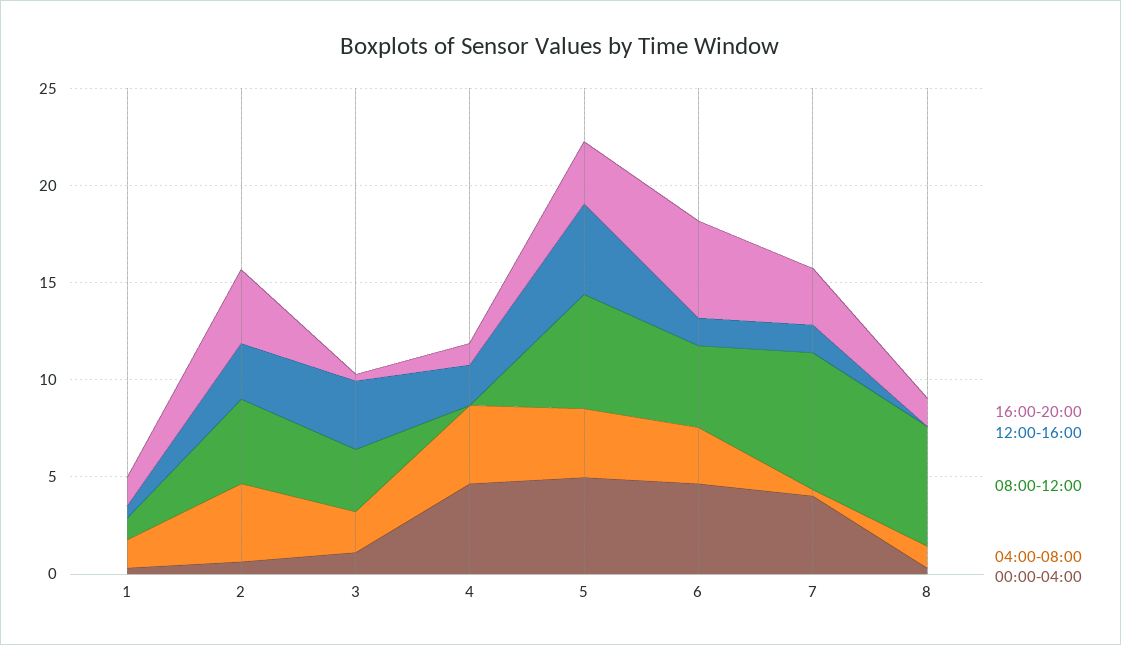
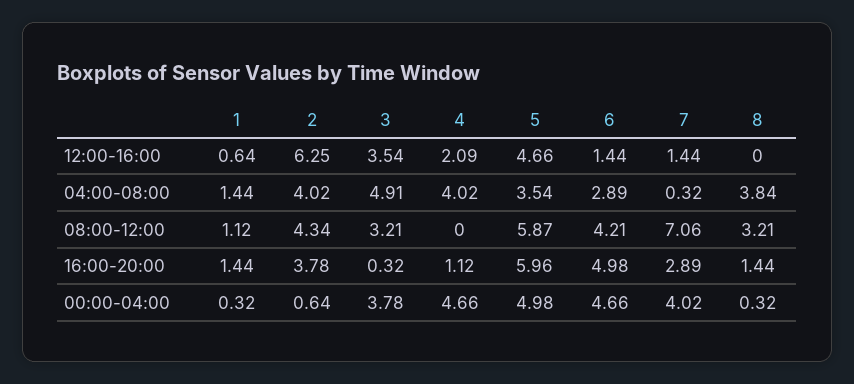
12:00-16:00, 2: 3 -> 6.25
04:00-08:00, 3: 2 -> 4.91
00:00-04:00, 3: 1 -> 3.78
16:00-20:00, 5: 3 -> 5.96
08:00-12:00, 8: 6 -> 3.21
04:00-08:00, 8: 1 -> 3.84

